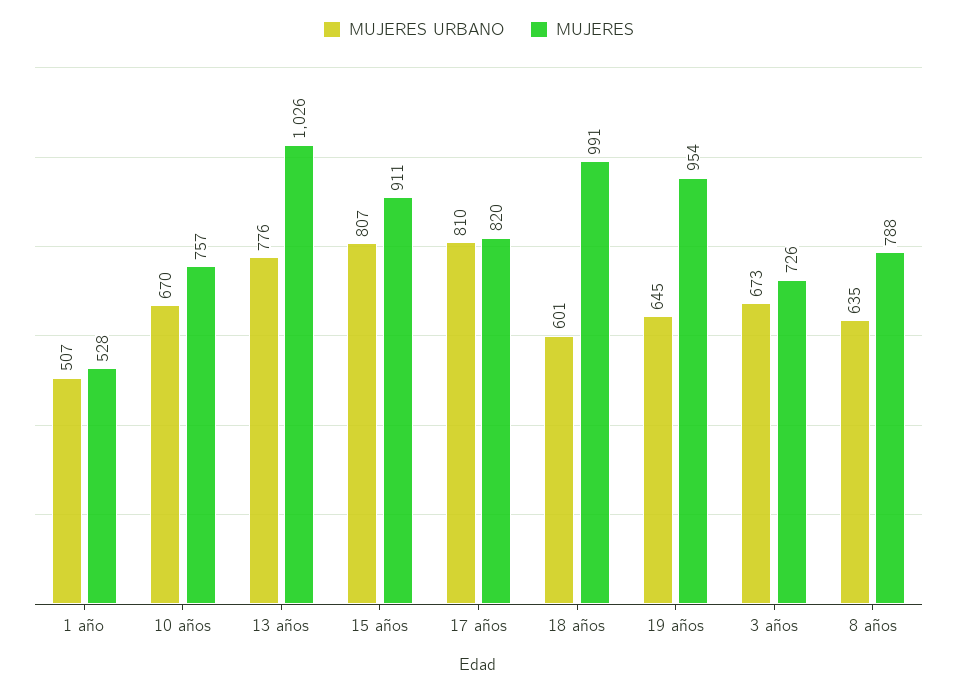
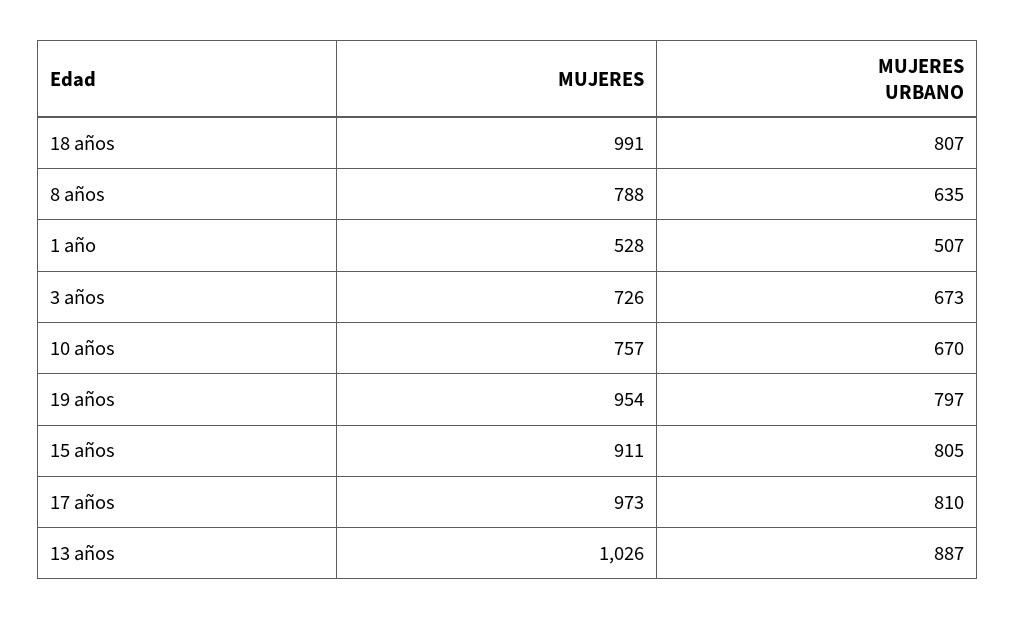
MUJERES URBANO, 13 años: 776 -> 887
MUJERES URBANO, 15 años: 807 -> 805
MUJERES, 17 años: 820 -> 973
MUJERES URBANO, 18 años: 601 -> 807
MUJERES URBANO, 19 años: 645 -> 797

